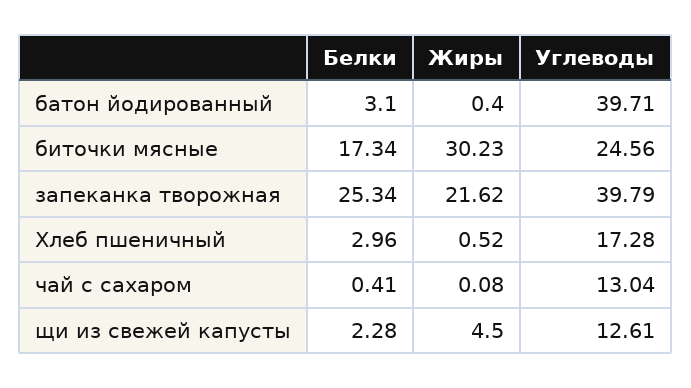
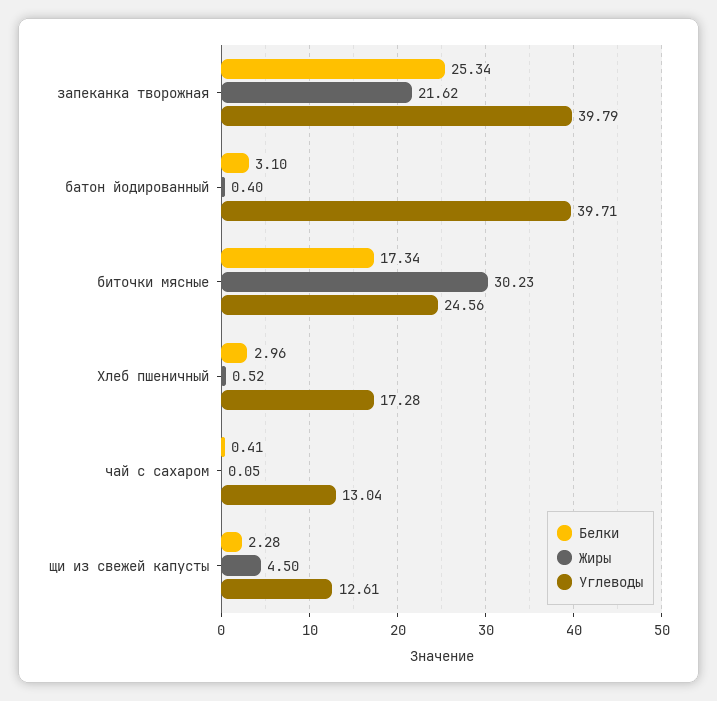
Жиры, чай с сахаром: 0.08 -> 0.05

